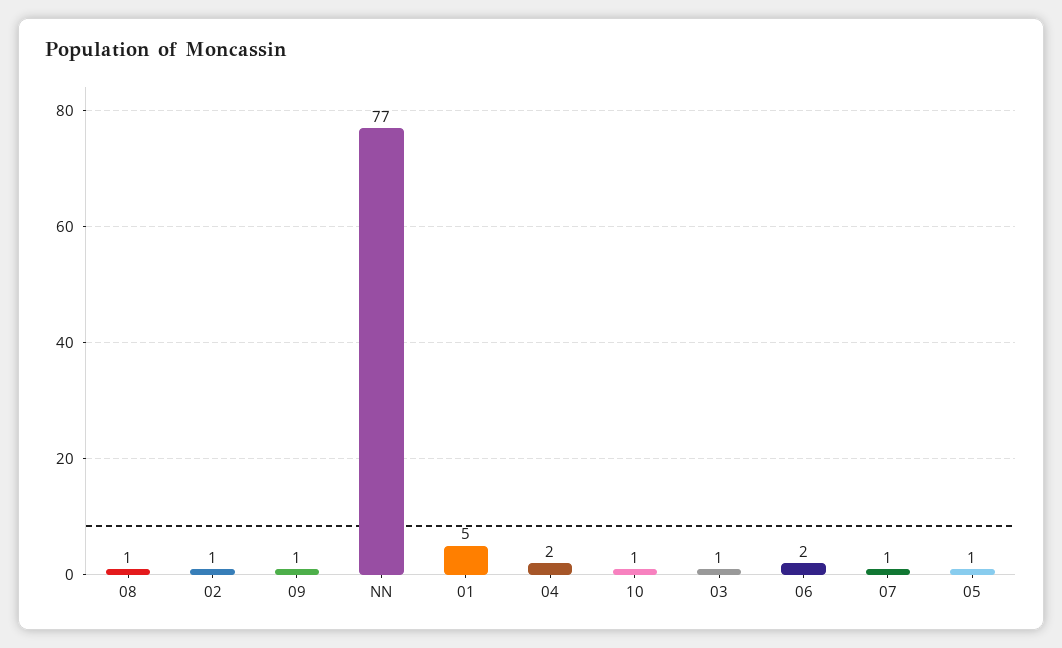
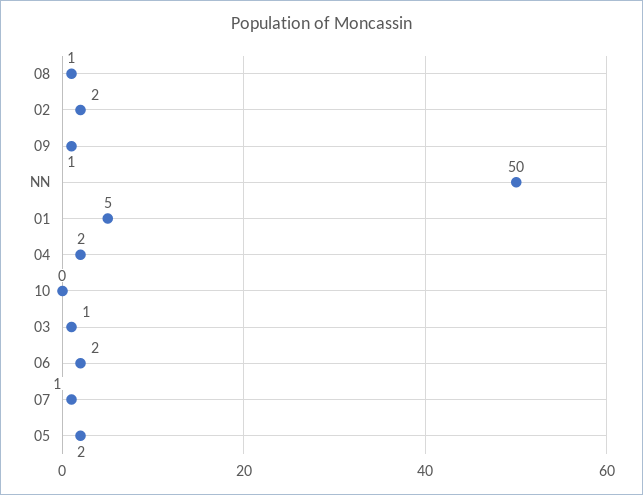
02: 1 -> 2
NN: 77 -> 50
10: 1 -> 0
05: 1 -> 2

